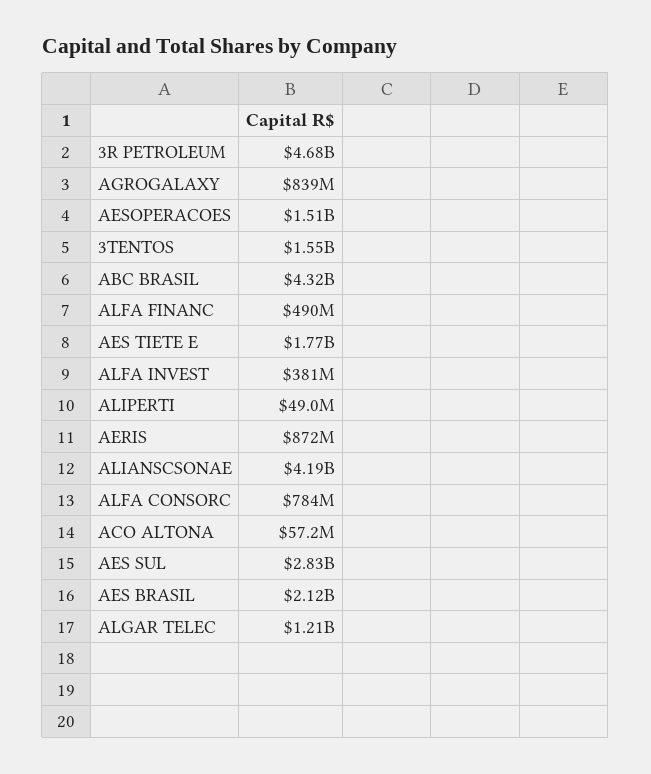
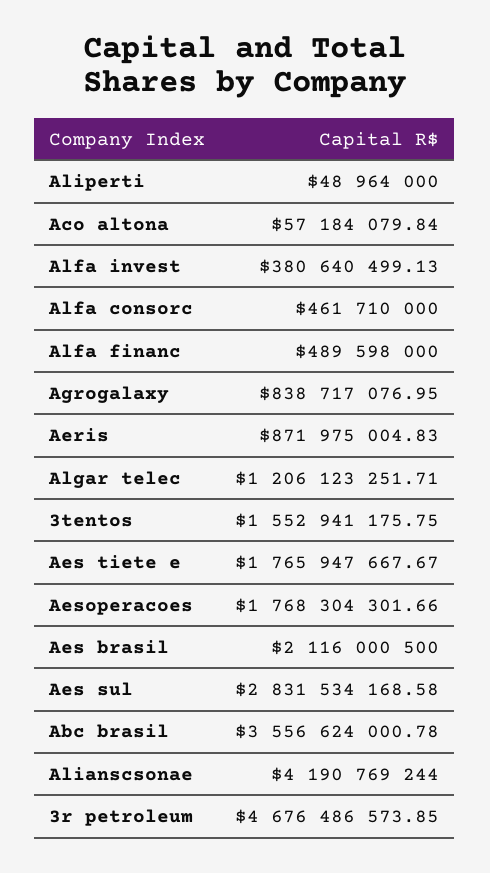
AESOPERACOES: 1510000000 -> 1768304301.66
ABC BRASIL: 4320000000 -> 3556624000.78
ALFA CONSORC: 784000000 -> 461710000

